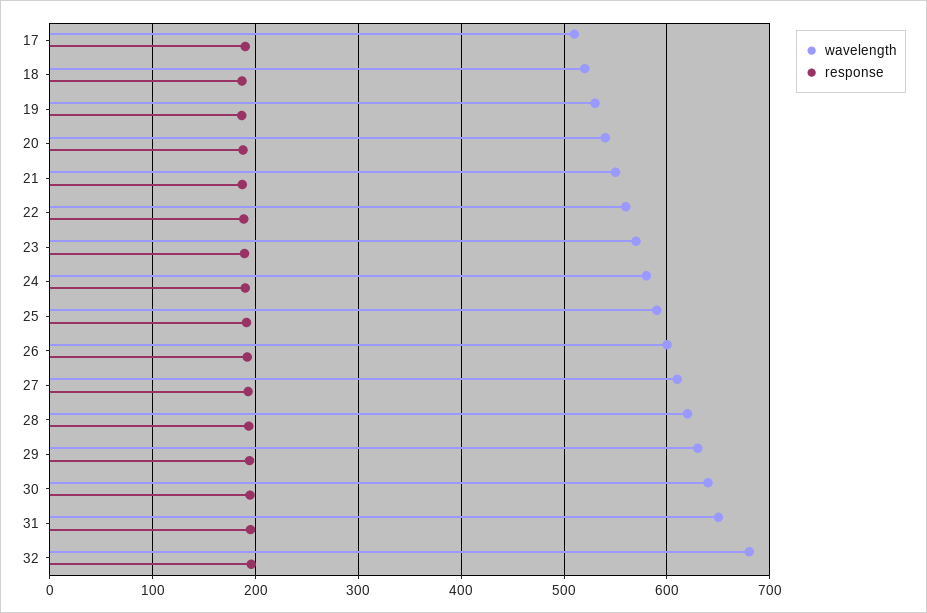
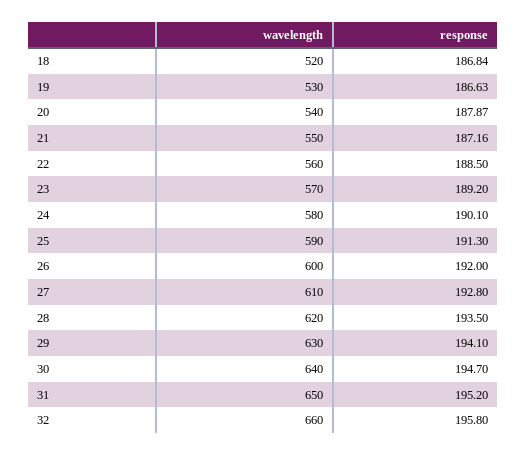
wavelength, 17: 510 -> none
response, 17: 190 -> none
wavelength, 32: 680 -> 660

